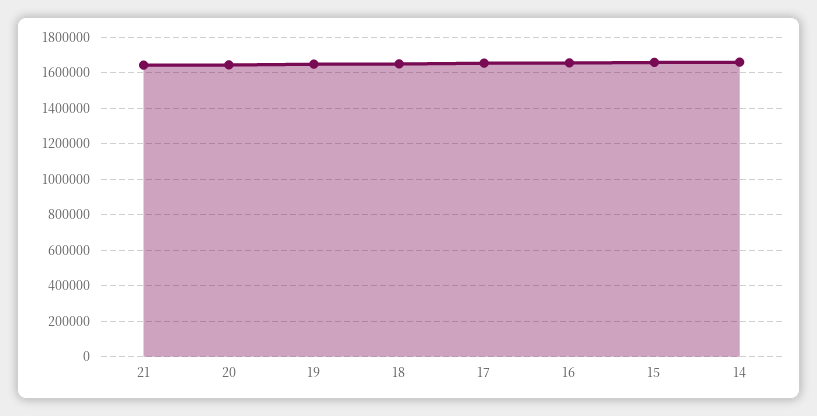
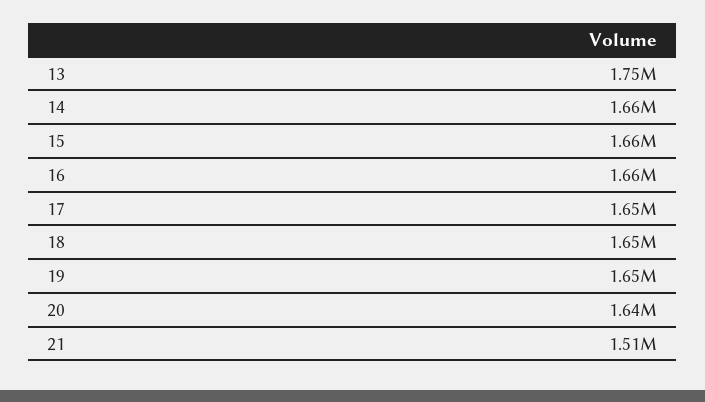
21: 1650000 -> 1510000
13: none -> 1750000

